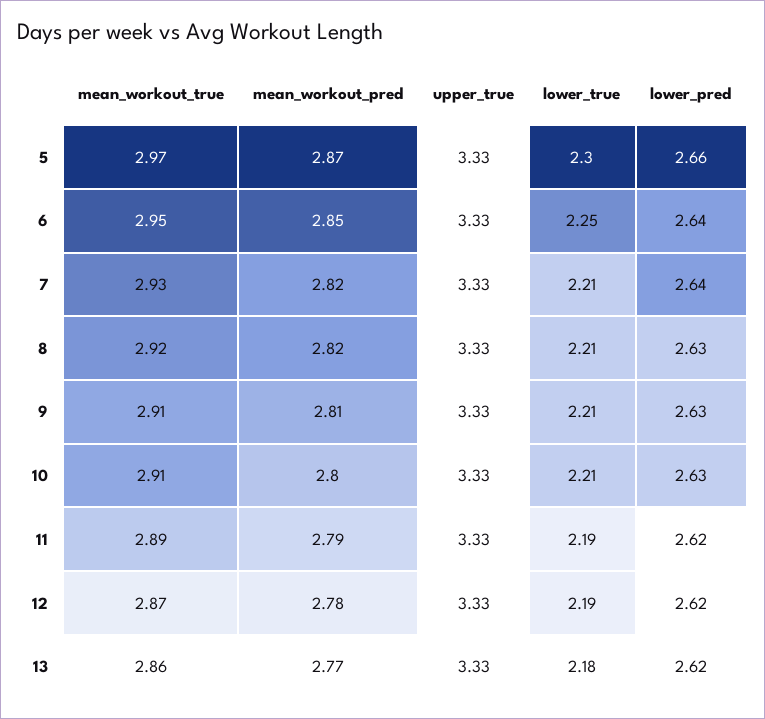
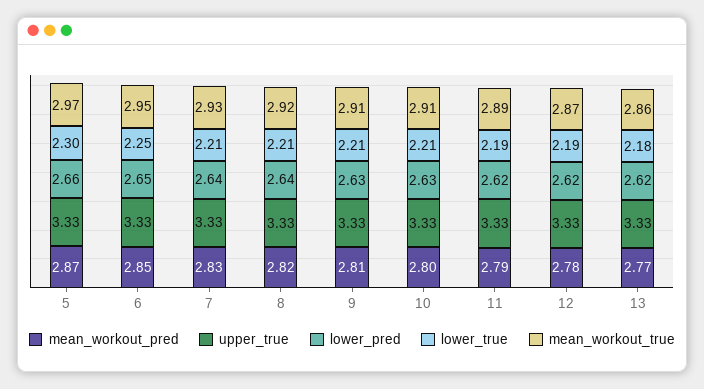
lower_pred, 6: 2.64 -> 2.65
mean_workout_pred, 7: 2.82 -> 2.83
lower_pred, 8: 2.63 -> 2.64

